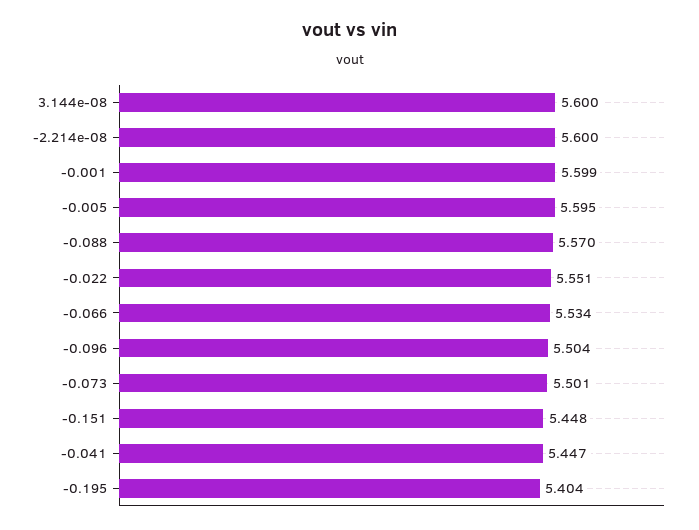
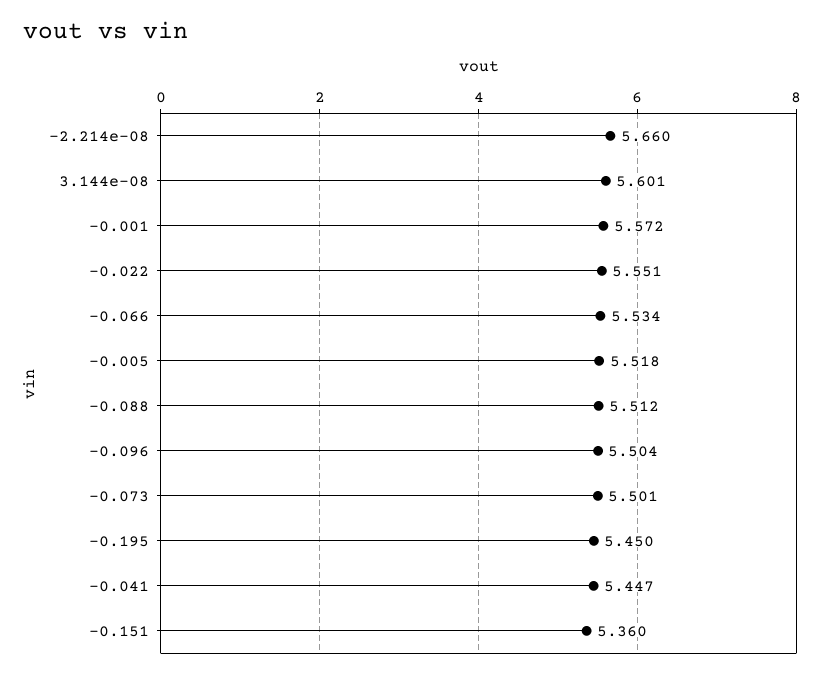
3.144e-08: 5.6 -> 5.601
-2.214e-08: 5.6 -> 5.66
-0.001: 5.599 -> 5.572
-0.005: 5.595 -> 5.518
-0.088: 5.57 -> 5.512
-0.151: 5.448 -> 5.36
-0.195: 5.404 -> 5.45

